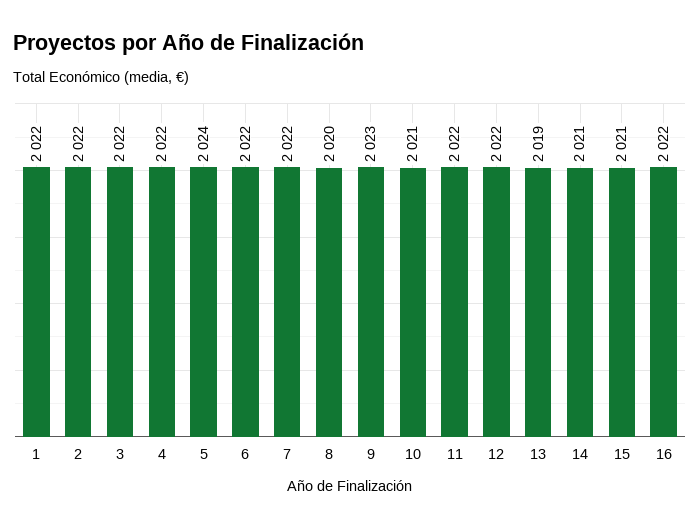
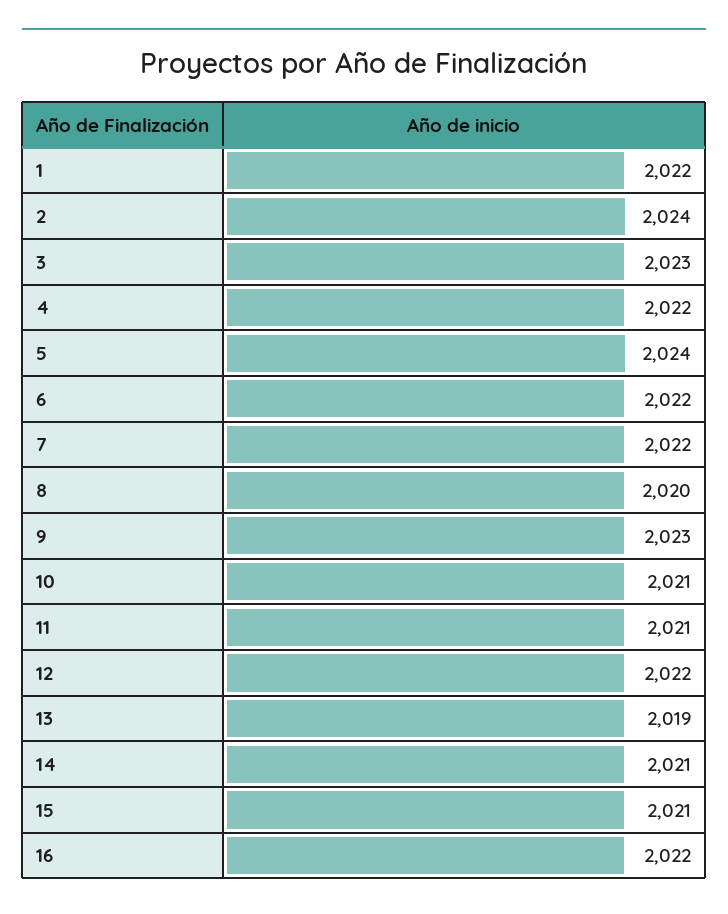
2: 2022 -> 2024
3: 2022 -> 2023
11: 2022 -> 2021

